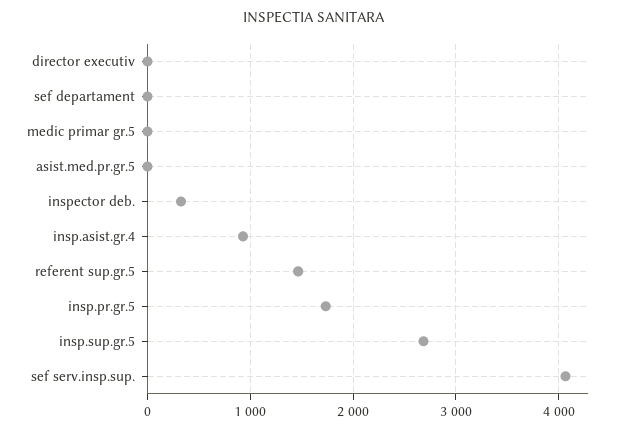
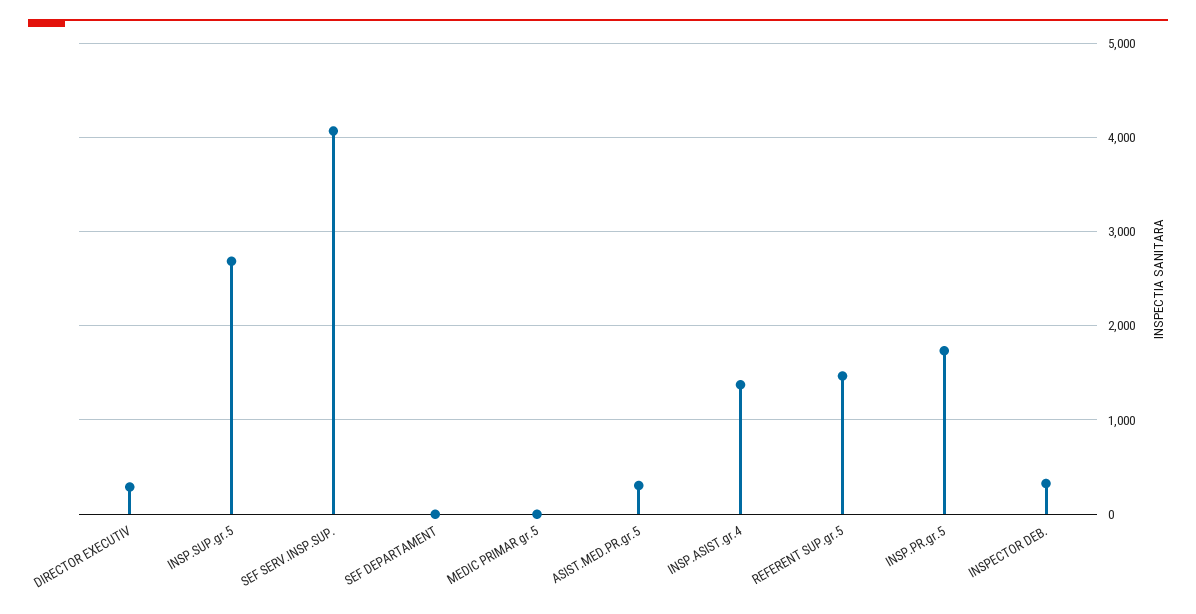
director executiv: 0 -> 300
asist.med.pr.gr.5: 0 -> 300
insp.asist.gr.4: 900 -> 1400

